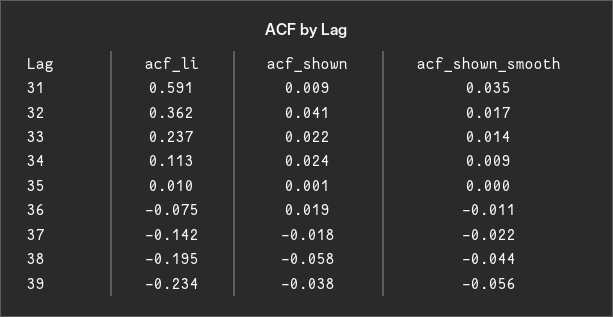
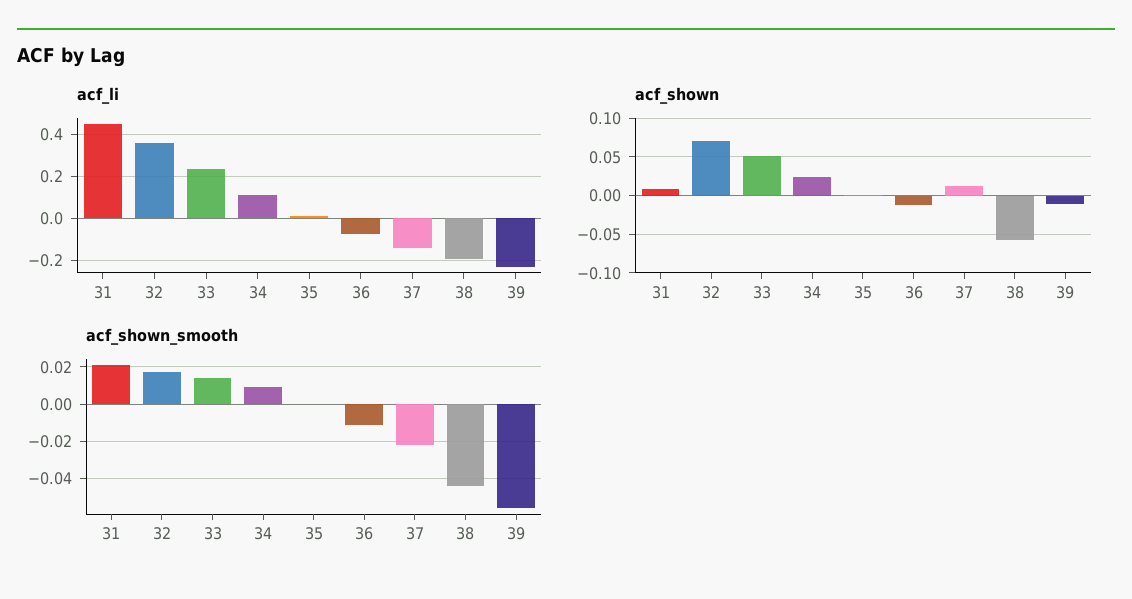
acf_li, 31: 0.591 -> 0.45
acf_shown_smooth, 31: 0.035 -> 0.02
acf_shown, 32: 0.041 -> 0.07
acf_shown, 33: 0.022 -> 0.05
acf_shown, 36: 0.019 -> -0.01
acf_shown, 37: -0.018 -> 0.01
acf_shown, 39: -0.038 -> -0.01

